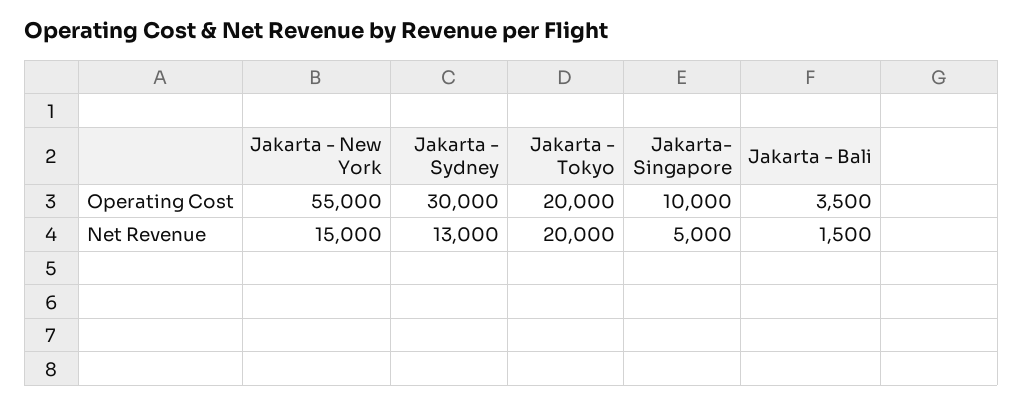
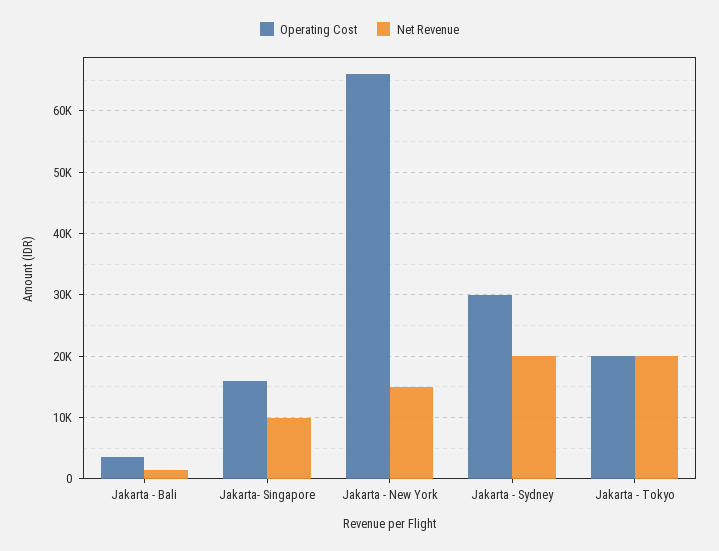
Operating Cost, Jakarta - New York: 55000 -> 66000
Operating Cost, Jakarta- Singapore: 10000 -> 16000
Net Revenue, Jakarta - Sydney: 13000 -> 20000
Net Revenue, Jakarta- Singapore: 5000 -> 10000

